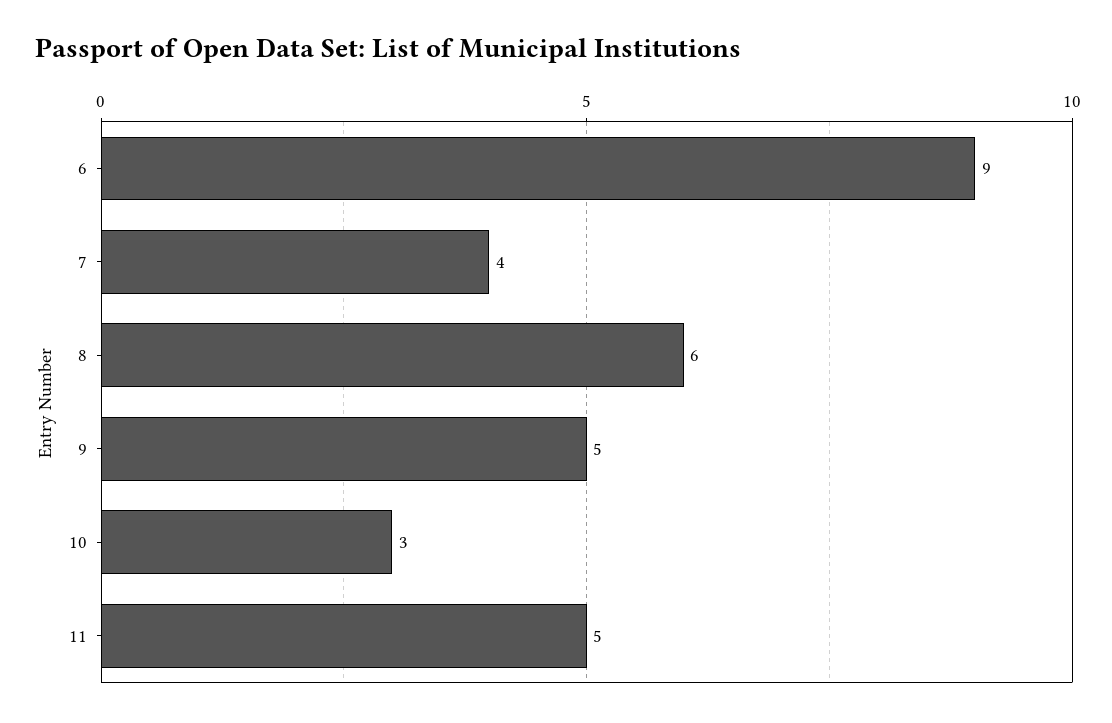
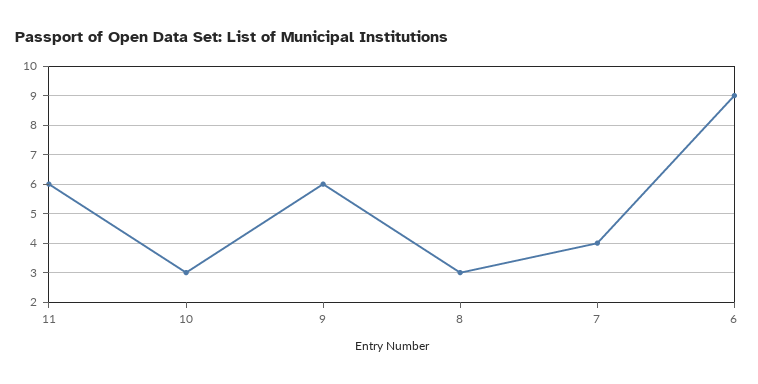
8: 6 -> 3
9: 5 -> 6
11: 5 -> 6

